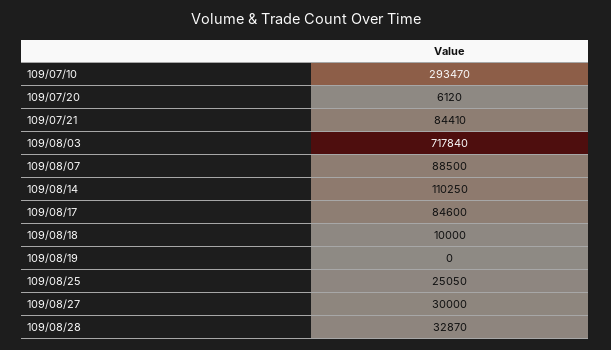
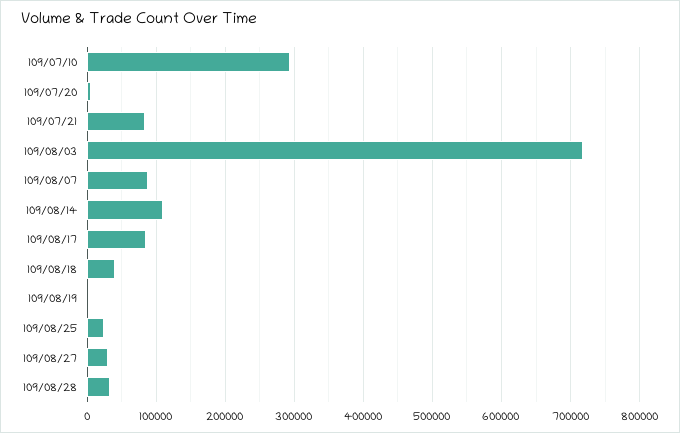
109/08/18: 10000 -> 40000

